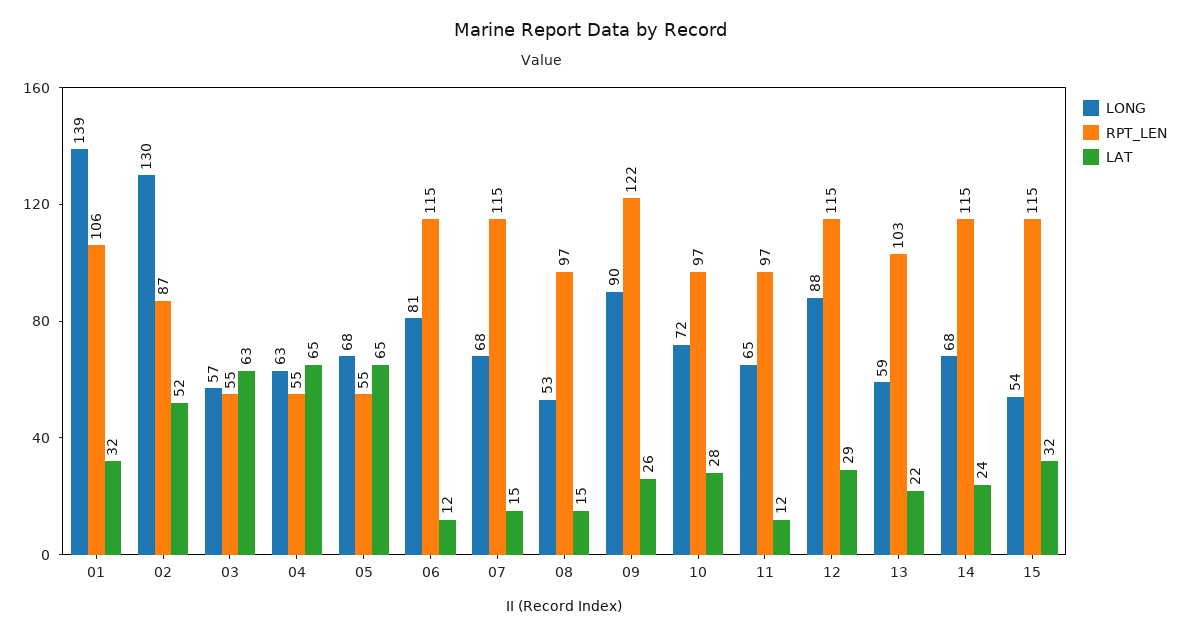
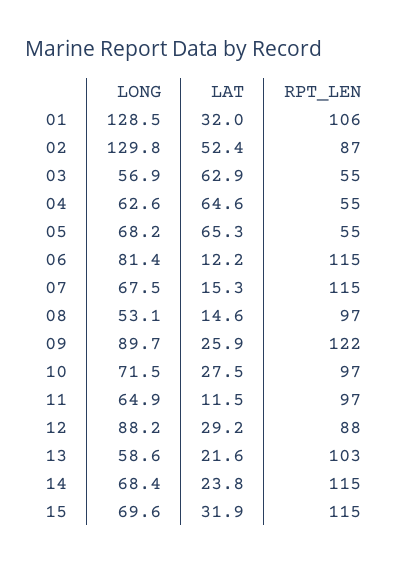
LONG, 01: 139 -> 128.5
RPT_LEN, 12: 115 -> 88
LONG, 15: 54 -> 69.6

